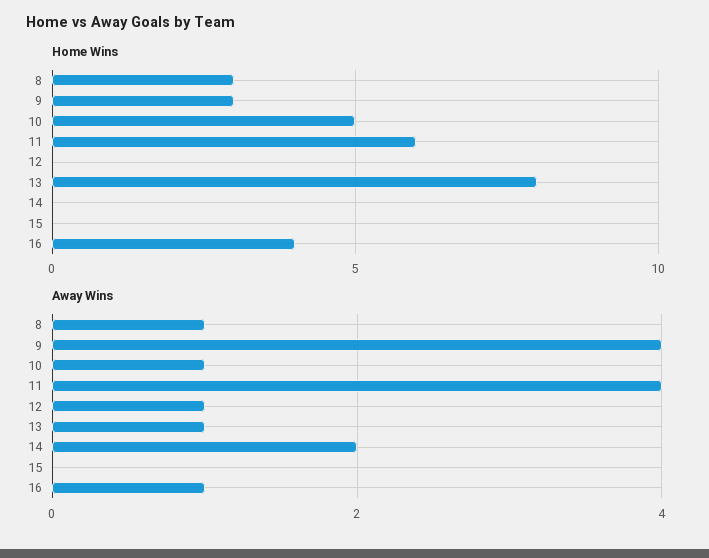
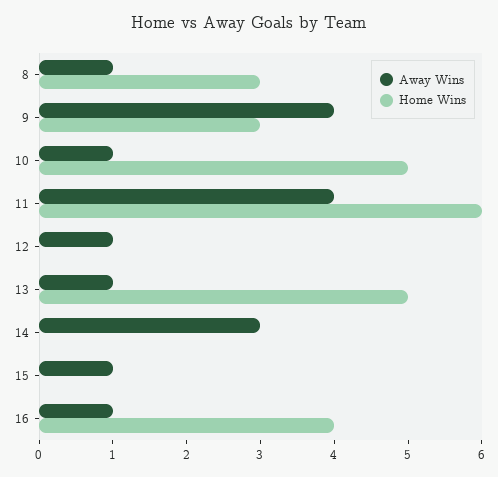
Home Wins, 13: 8 -> 5
Away Wins, 14: 2 -> 3
Away Wins, 15: 0 -> 1

